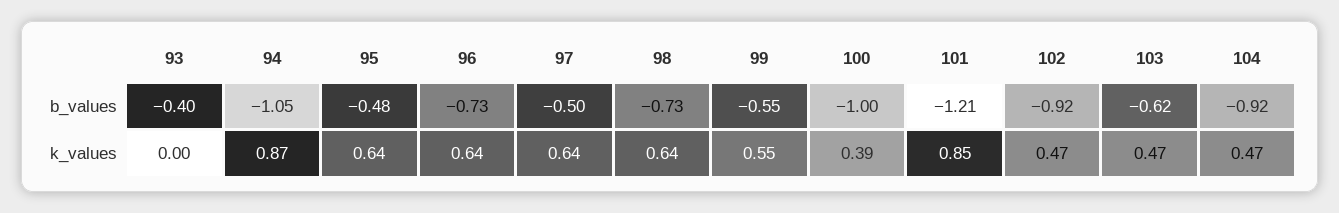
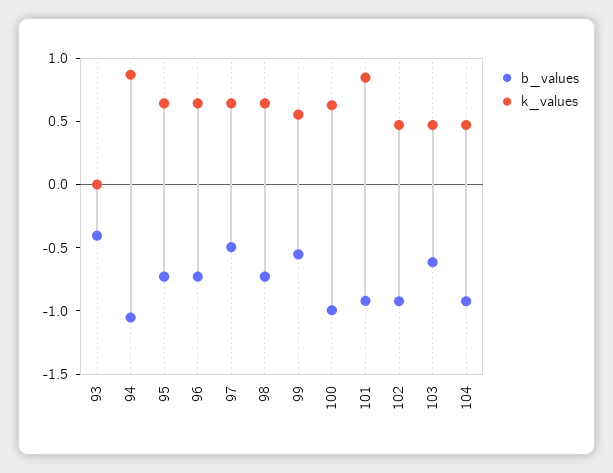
b_values, 95: -0.48 -> -0.7
b_values, 101: -1.21 -> -0.9
k_values, 100: 0.39 -> 0.6

